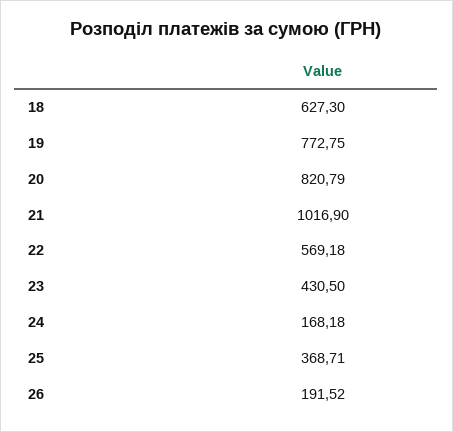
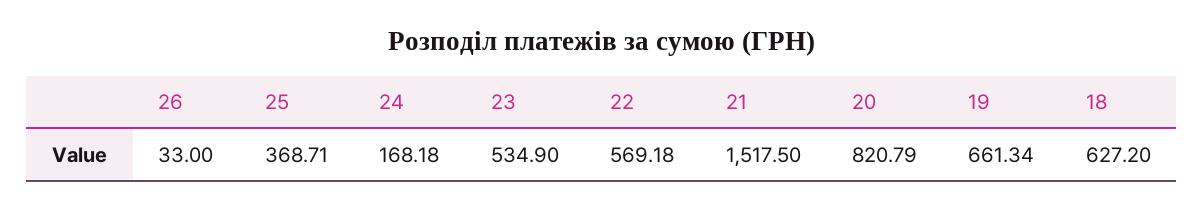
18: 627.3 -> 627.2
19: 772.75 -> 661.34
21: 1016.9 -> 1517.5
23: 430.5 -> 534.9
26: 191.52 -> 33

